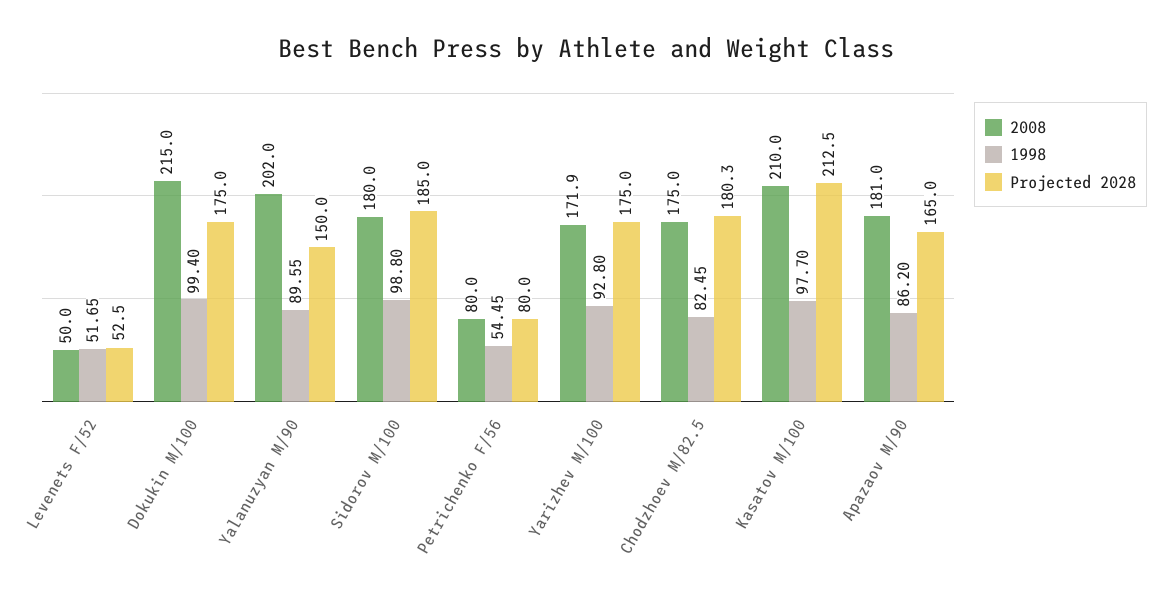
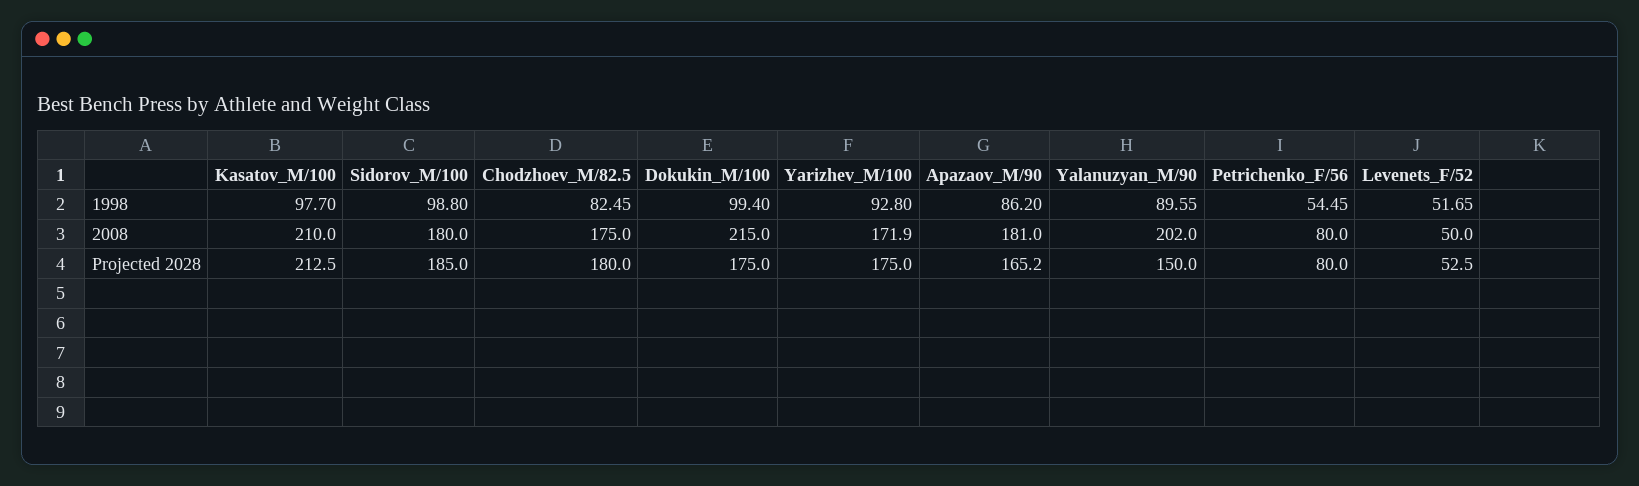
Projected 2028, Chodzhoev M/82.5: 180.3 -> 180
Projected 2028, Apazaov M/90: 165 -> 165.2

